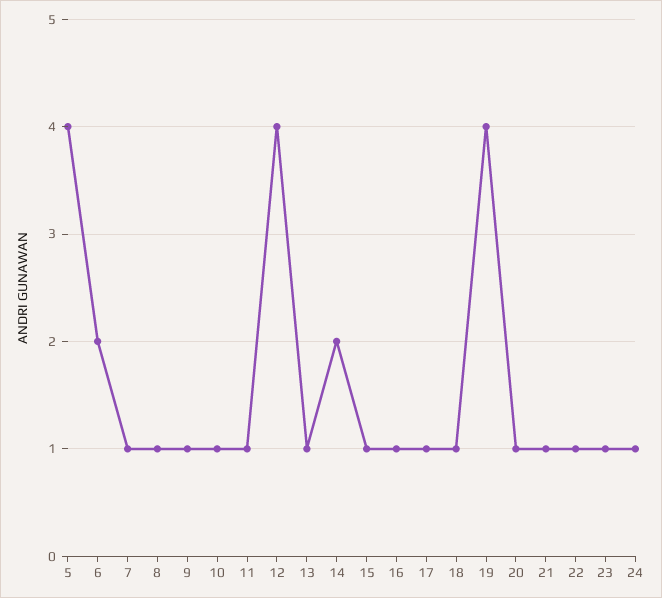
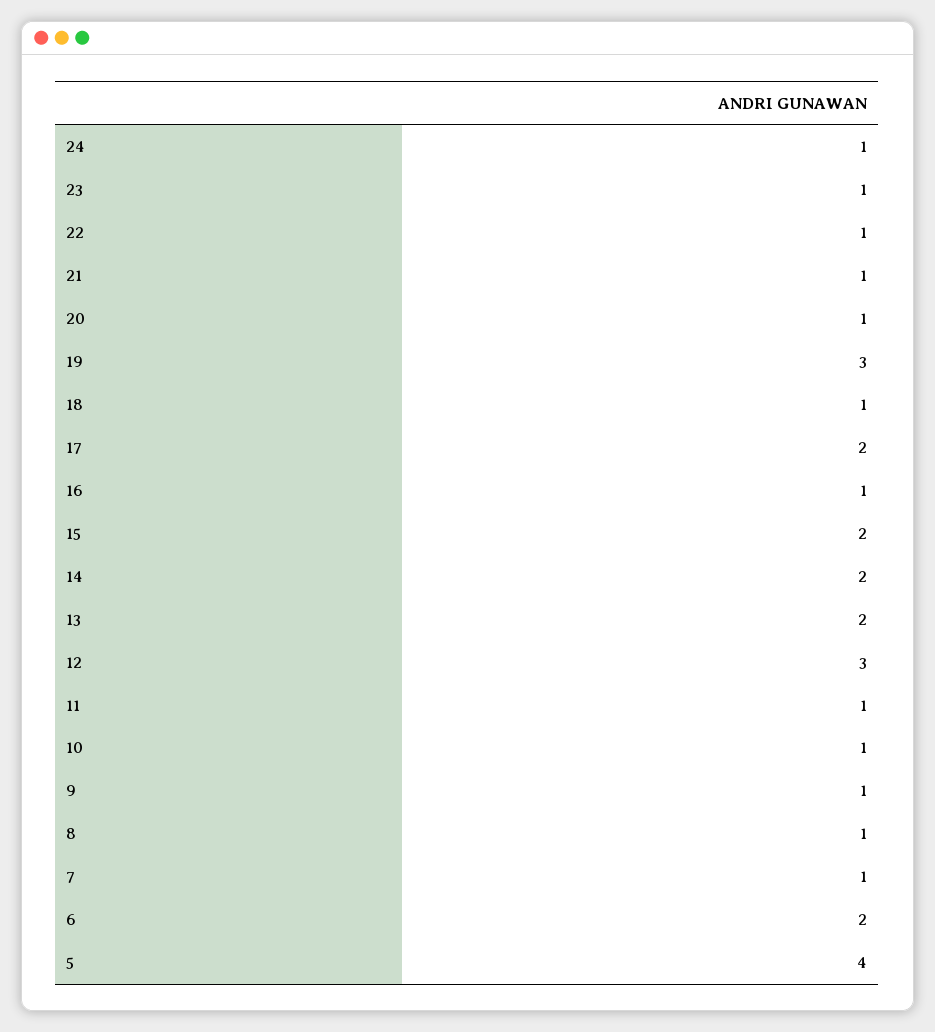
12: 4 -> 3
13: 1 -> 2
15: 1 -> 2
17: 1 -> 2
19: 4 -> 3

